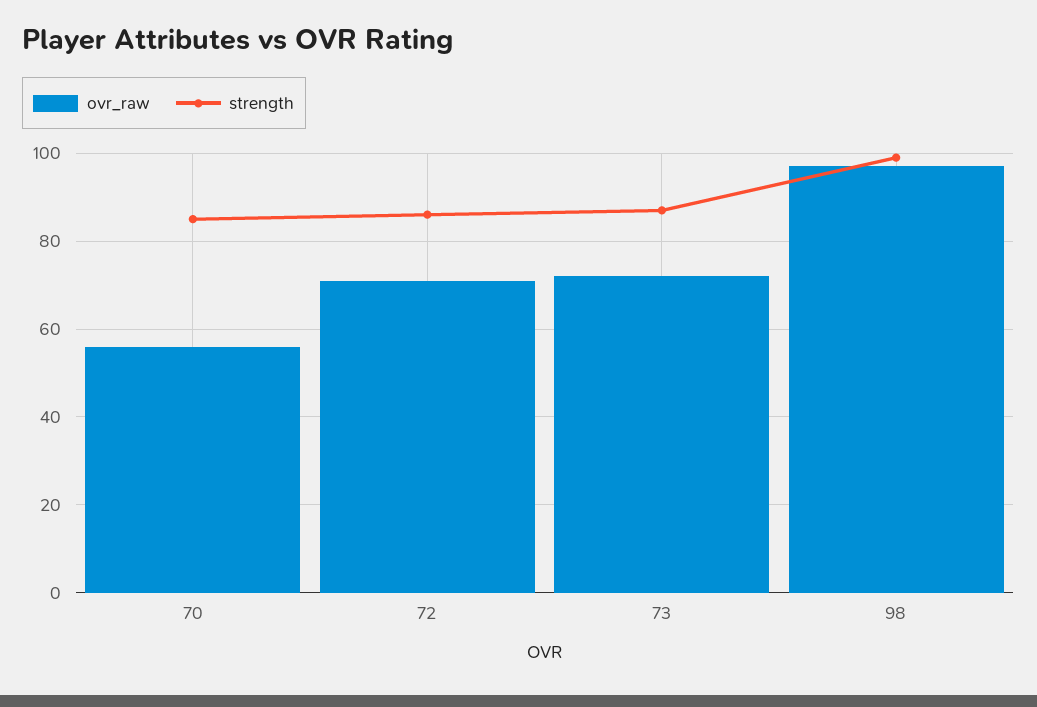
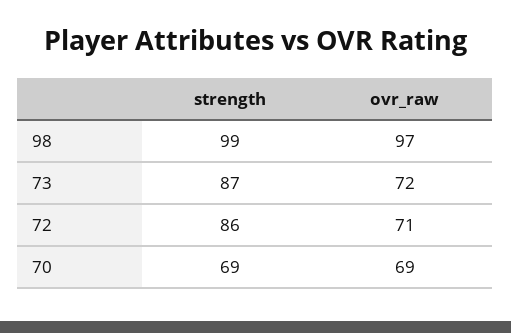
ovr_raw, 70: 55 -> 69
strength, 70: 85 -> 69

